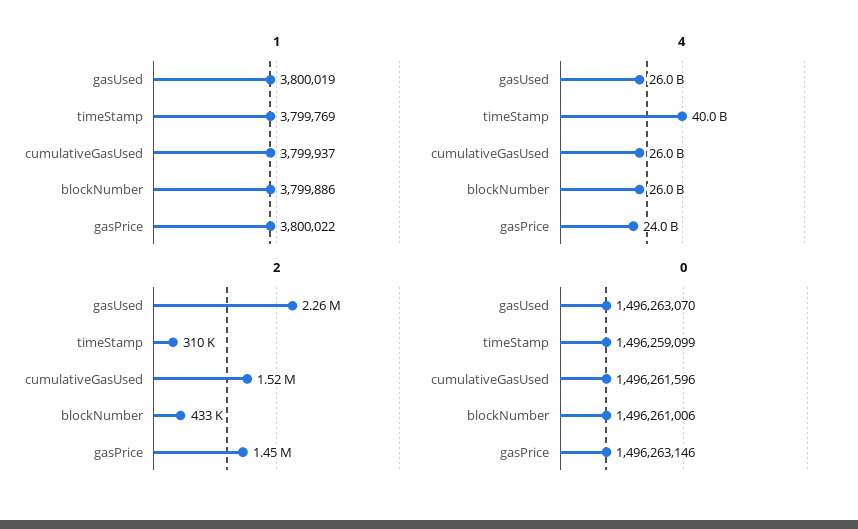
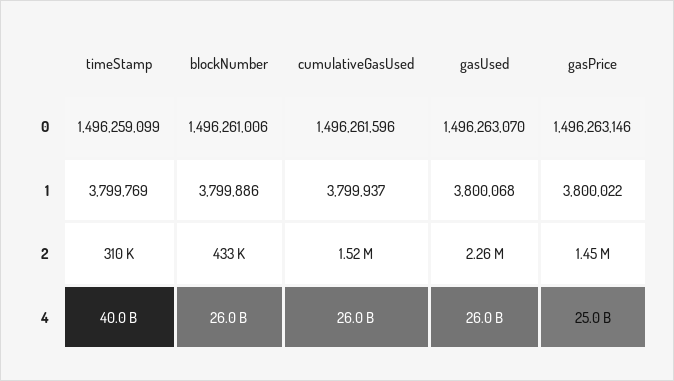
1, gasUsed: 3800019 -> 3800068
4, gasPrice: 24000000000 -> 25000000000

